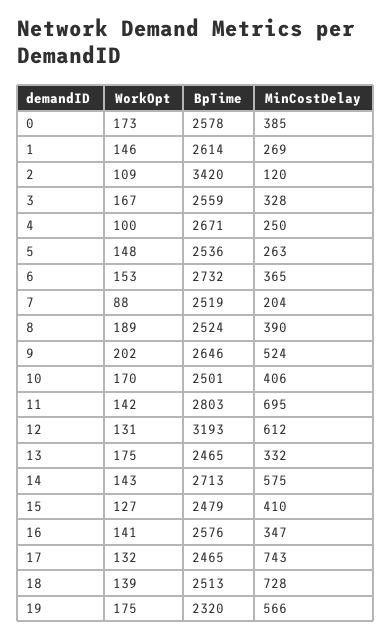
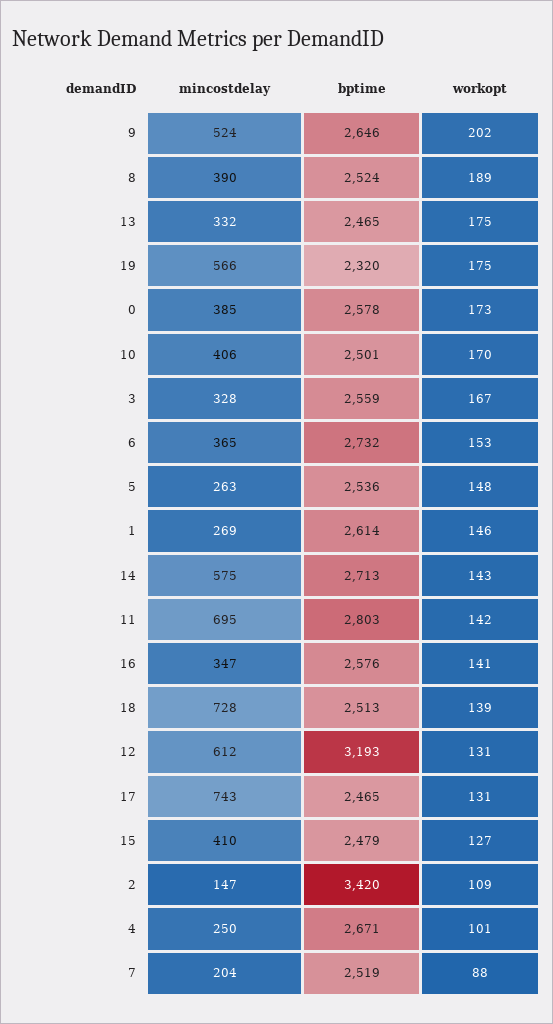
MinCostDelay, 2: 120 -> 147
WorkOpt, 4: 100 -> 101
WorkOpt, 17: 132 -> 131

